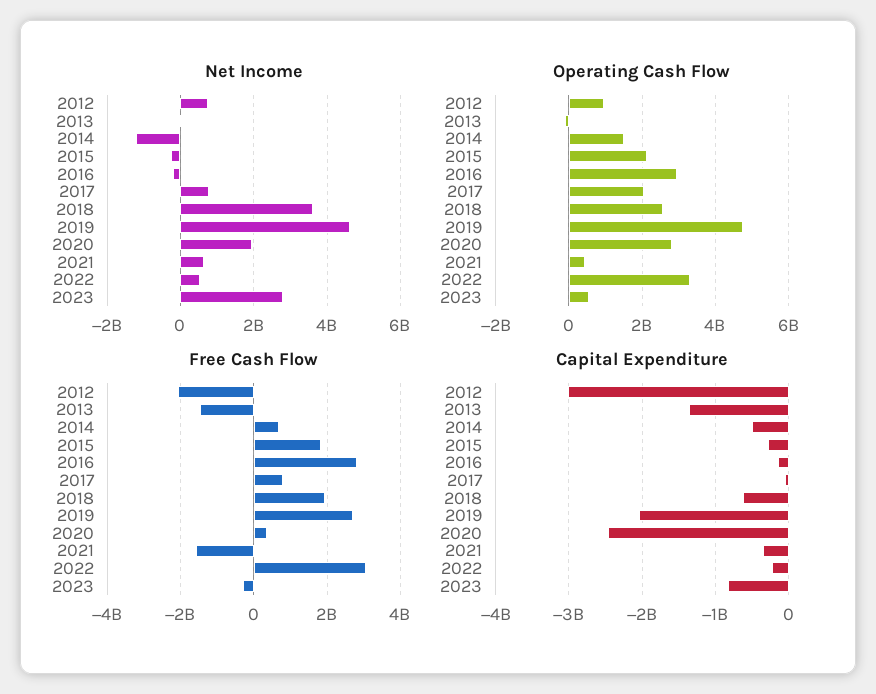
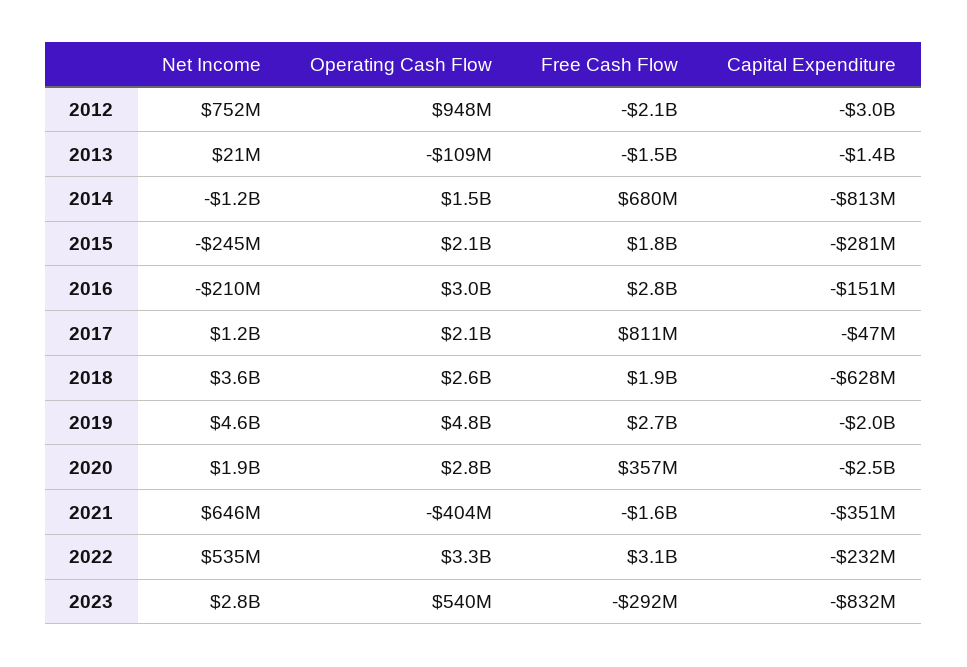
Net Income, 2017: 800000000 -> 1200000000
Operating Cash Flow, 2021: 400000000 -> -404000000
Capital Expenditure, 2014: -500000000 -> -813000000

